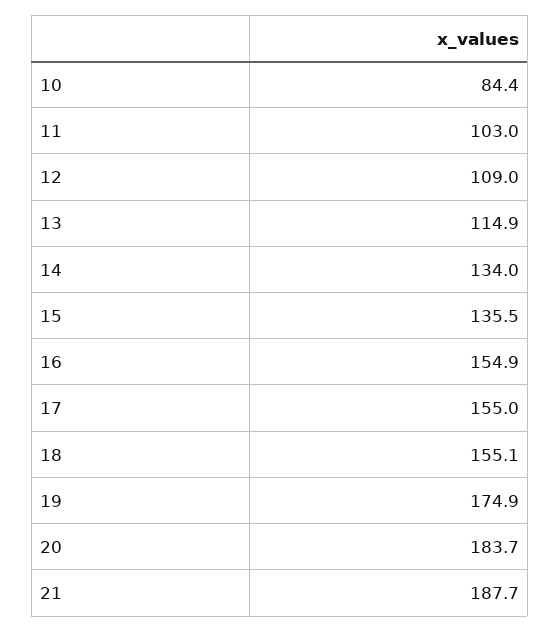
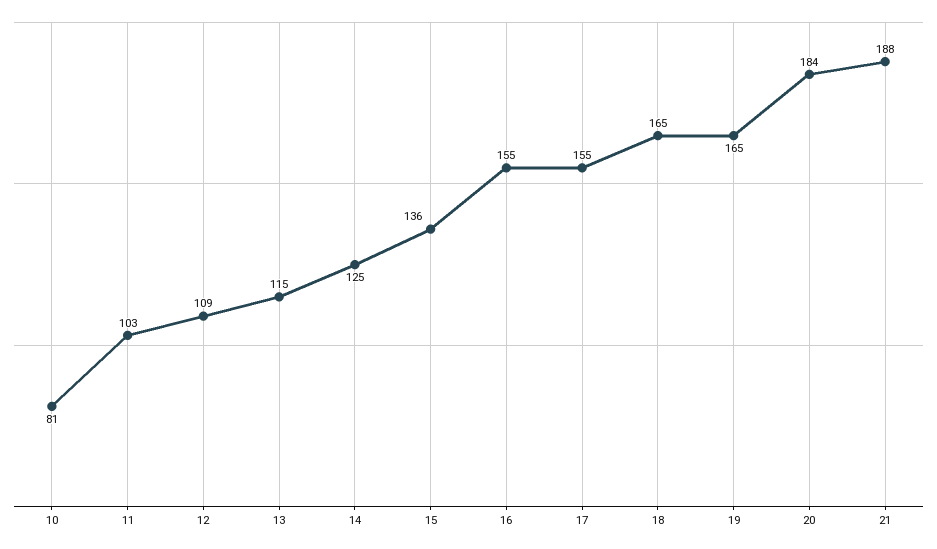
10: 84.4 -> 81
14: 134 -> 125
18: 155.1 -> 165
19: 174.9 -> 165

